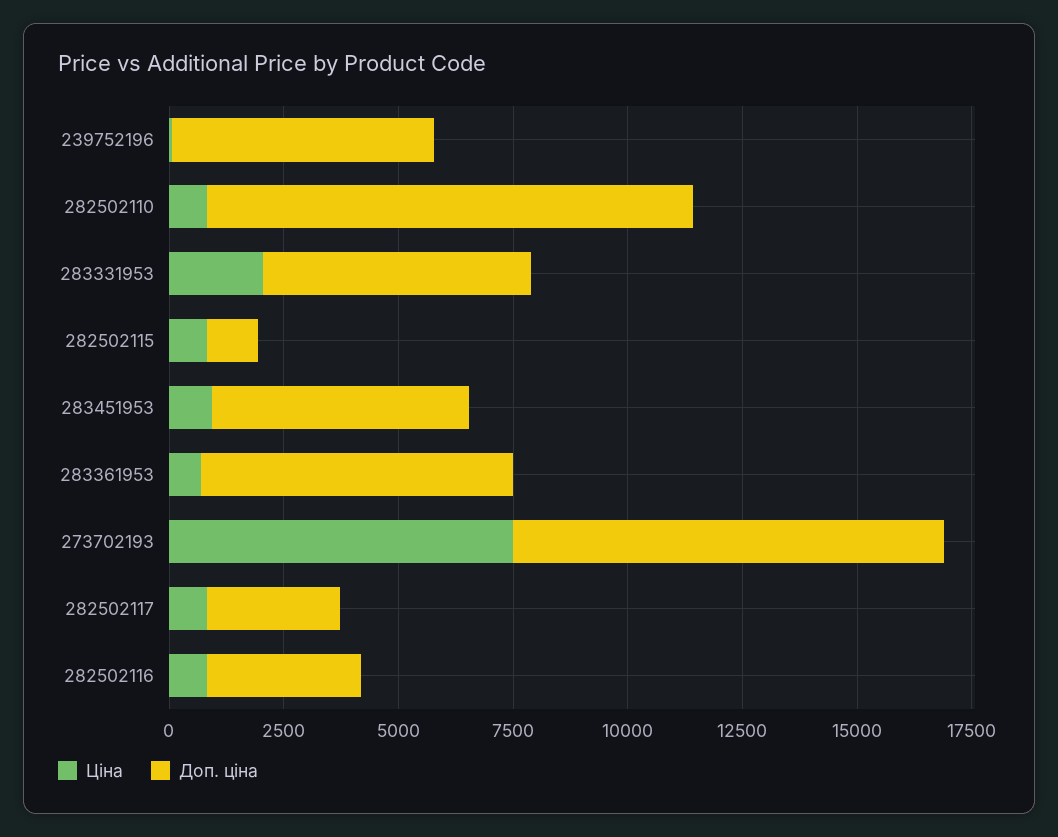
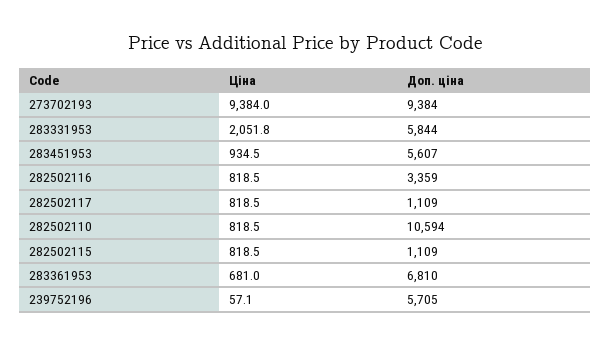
Ціна, 273702193: 7500 -> 9384
Доп. ціна, 282502117: 3000 -> 1109

